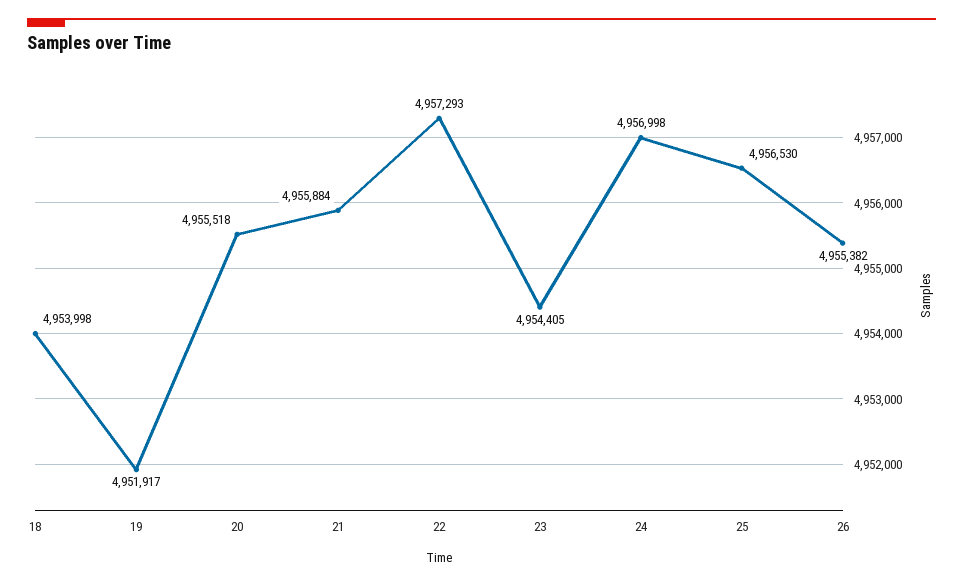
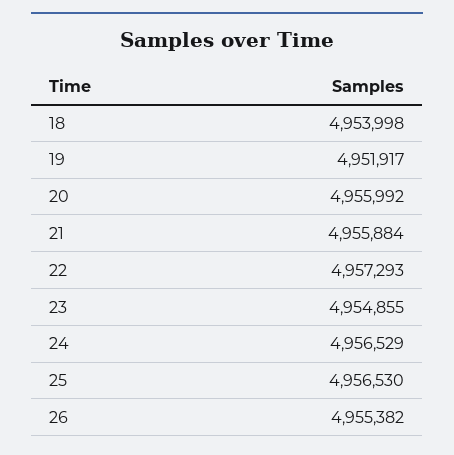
20: 4955518 -> 4955992
23: 4954405 -> 4954855
24: 4956998 -> 4956529

